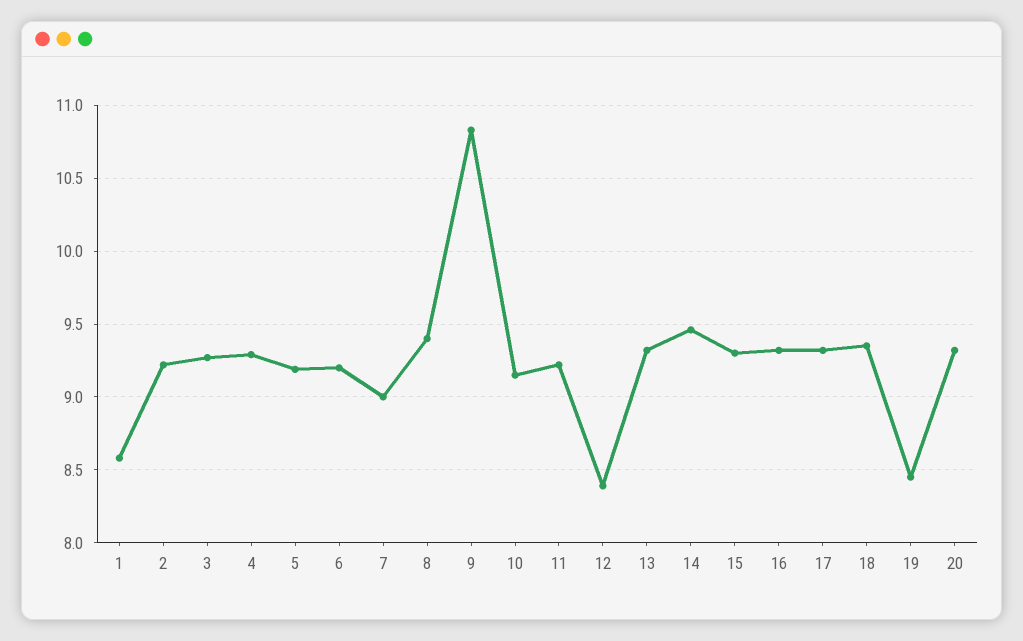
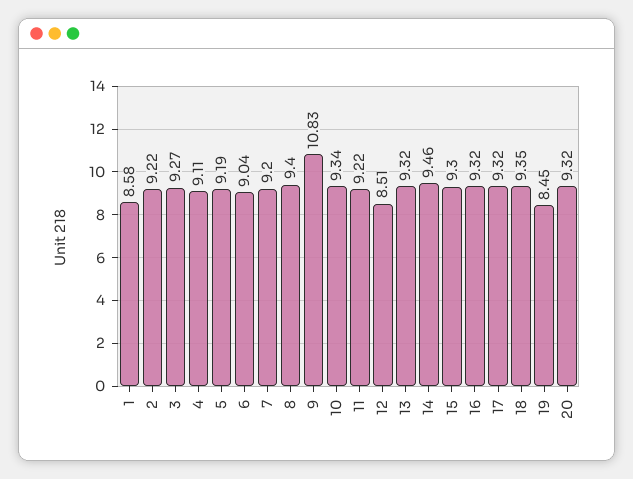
4: 9.3 -> 9.11
6: 9.2 -> 9.04
7: 9 -> 9.2
10: 9.15 -> 9.34
12: 8.4 -> 8.51

